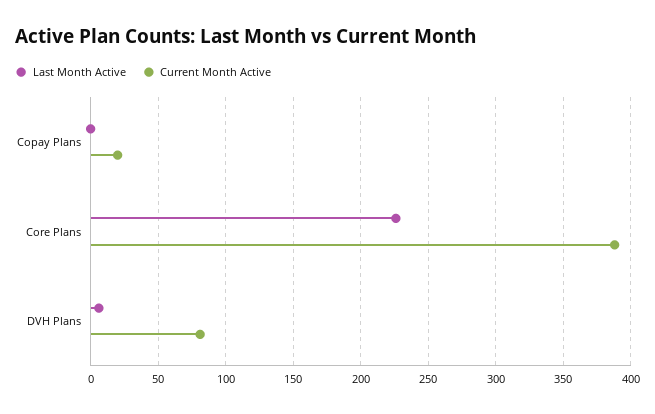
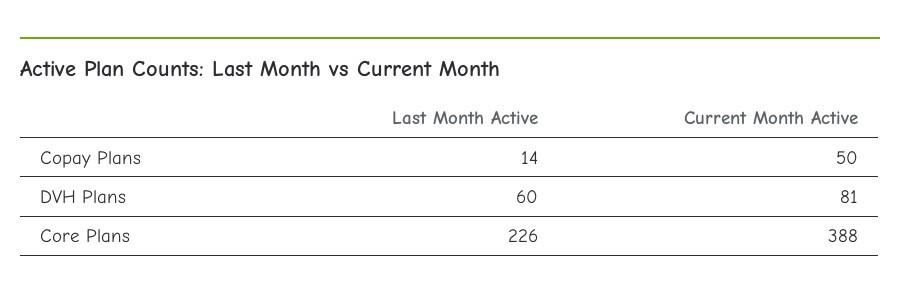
Last Month Active, Copay Plans: 0 -> 14
Current Month Active, Copay Plans: 20 -> 50
Last Month Active, DVH Plans: 5 -> 60

